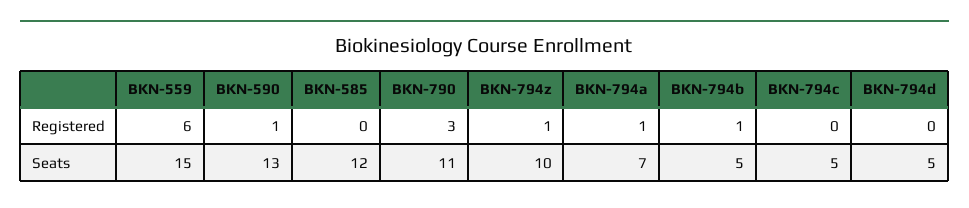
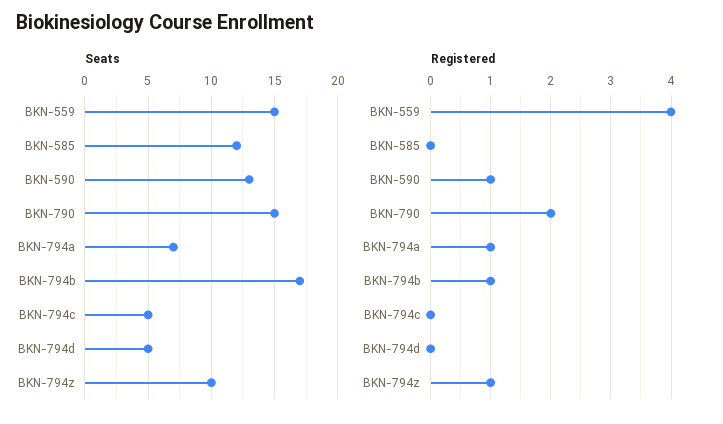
Registered, BKN-559: 6 -> 4
Registered, BKN-790: 3 -> 2
Seats, BKN-790: 11 -> 15
Seats, BKN-794b: 5 -> 17

